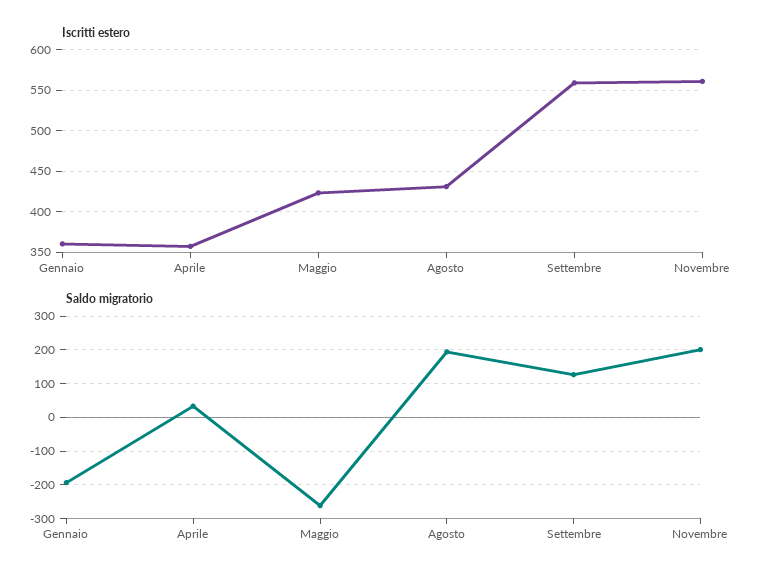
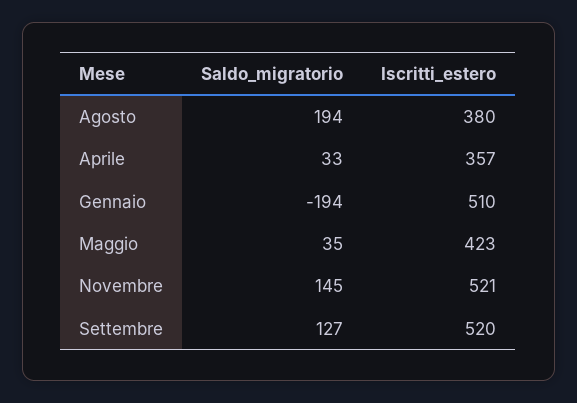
Iscritti estero, Gennaio: 360 -> 510
Iscritti estero, Agosto: 430 -> 380
Iscritti estero, Settembre: 560 -> 520
Iscritti estero, Novembre: 560 -> 521
Saldo migratorio, Maggio: -260 -> 35
Saldo migratorio, Novembre: 200 -> 145

